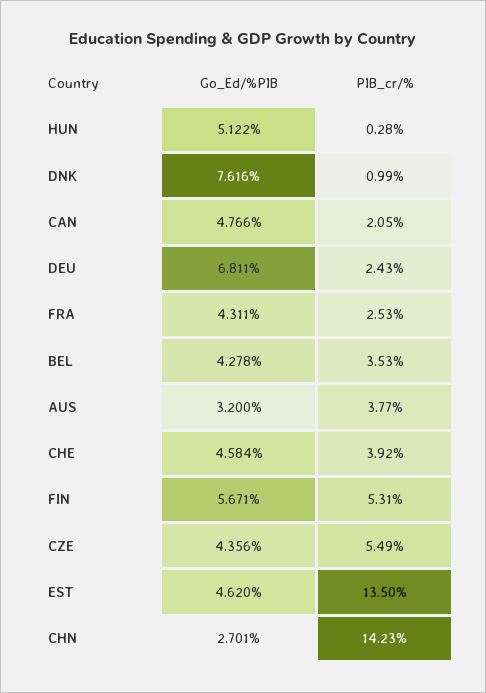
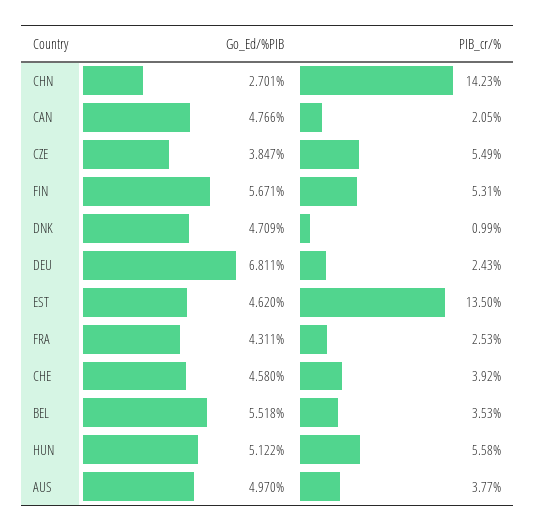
PIB_cr/%, HUN: 0.28 -> 5.58
Go_Ed/%PIB, DNK: 7.616 -> 4.709
Go_Ed/%PIB, BEL: 4.278 -> 5.518
Go_Ed/%PIB, AUS: 3.2 -> 4.97
Go_Ed/%PIB, CHE: 4.584 -> 4.58
Go_Ed/%PIB, CZE: 4.356 -> 3.847

